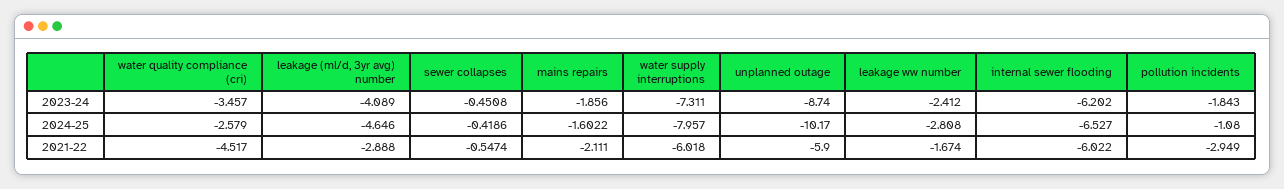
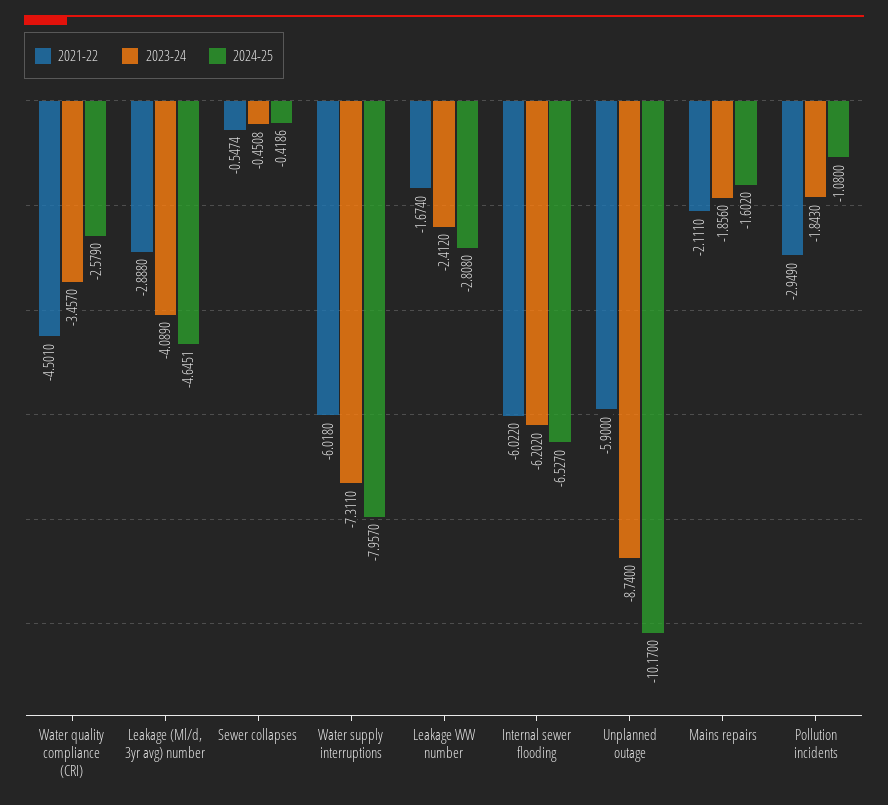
2024-25, leakage (ml/d, 3yr avg) number: -4.646 -> -4.6451
2024-25, mains repairs: -1.6022 -> -1.602
2021-22, water quality compliance (cri): -4.517 -> -4.501

